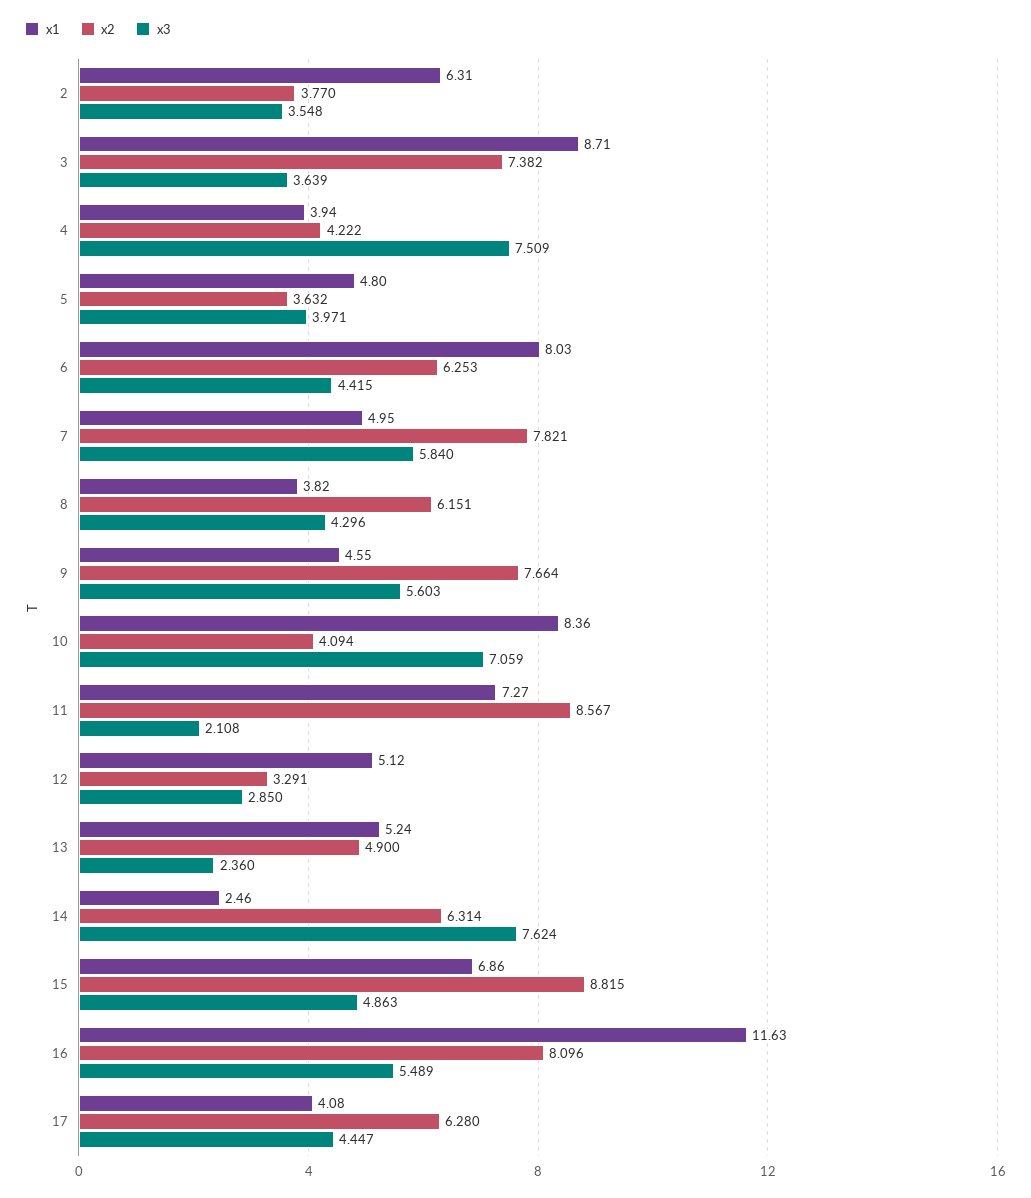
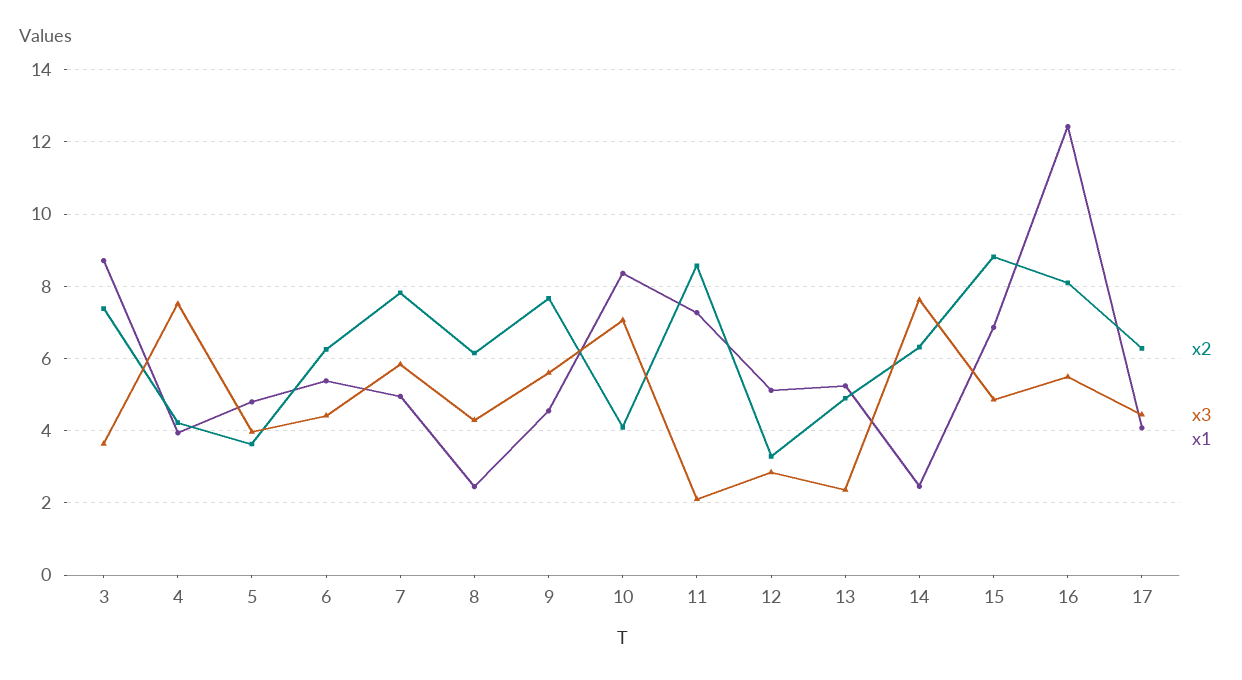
x1, 2: 6.31 -> none
x2, 2: 3.77 -> none
x3, 2: 3.548 -> none
x1, 6: 8.03 -> 5.4
x1, 8: 3.82 -> 2.4
x1, 16: 11.63 -> 12.4

